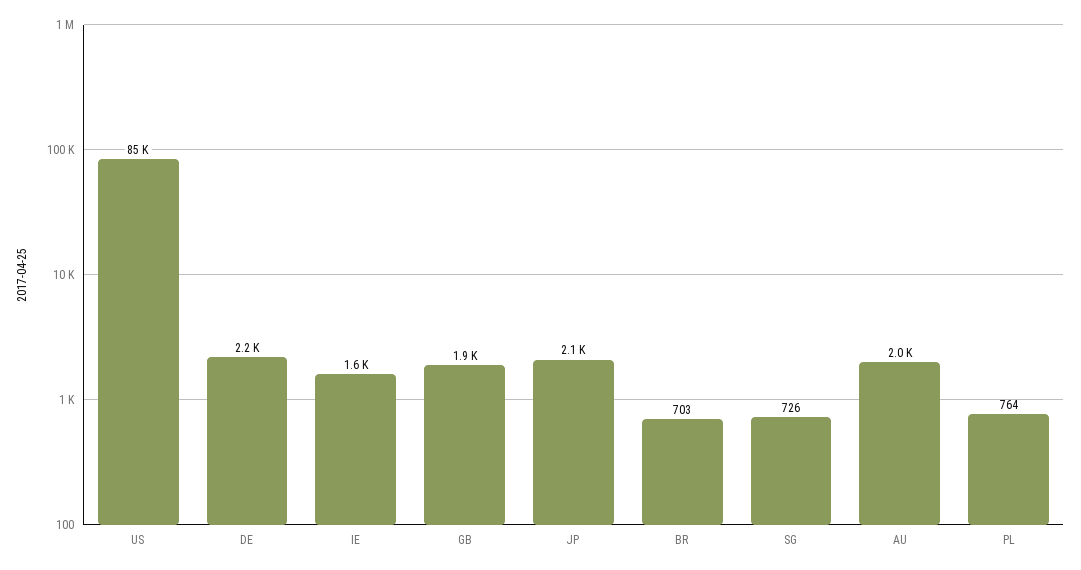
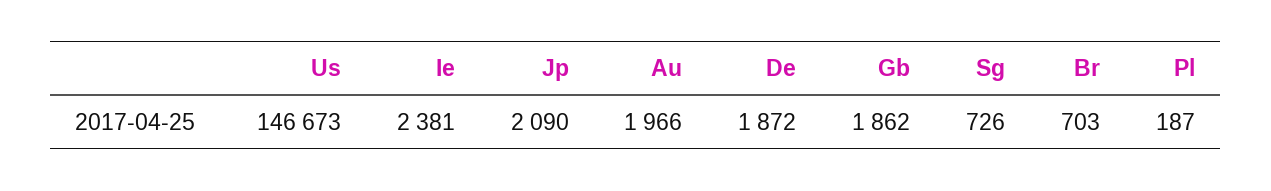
US: 85000 -> 146673
DE: 2200 -> 1872
IE: 1600 -> 2381
PL: 764 -> 187

